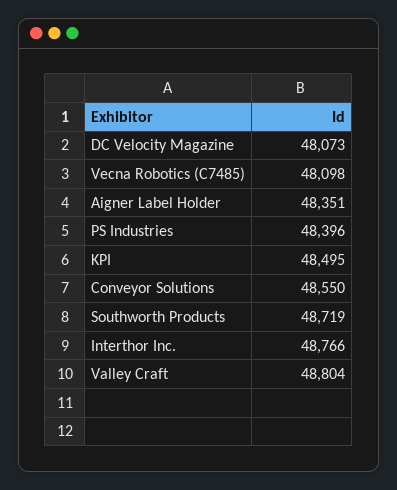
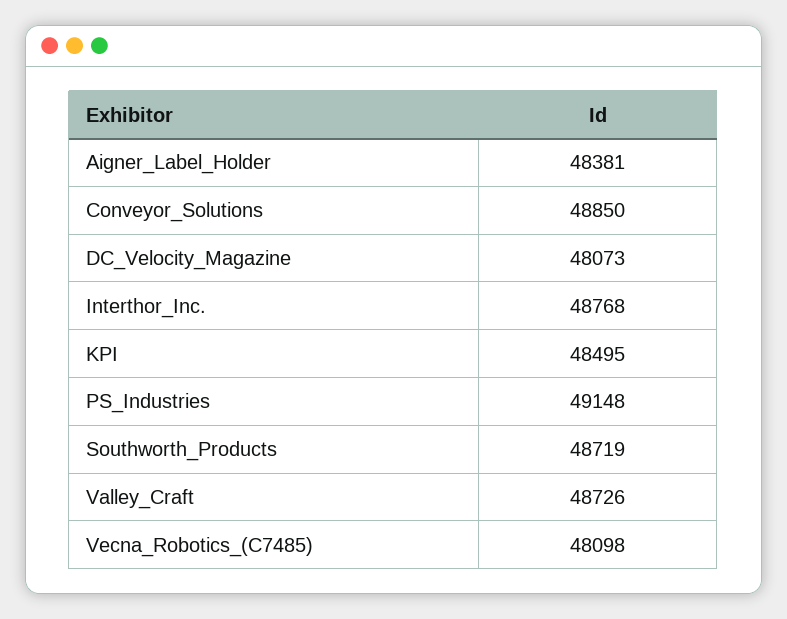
Aigner Label Holder: 48351 -> 48381
PS Industries: 48396 -> 49148
Conveyor Solutions: 48550 -> 48850
Interthor Inc.: 48766 -> 48768
Valley Craft: 48804 -> 48726

